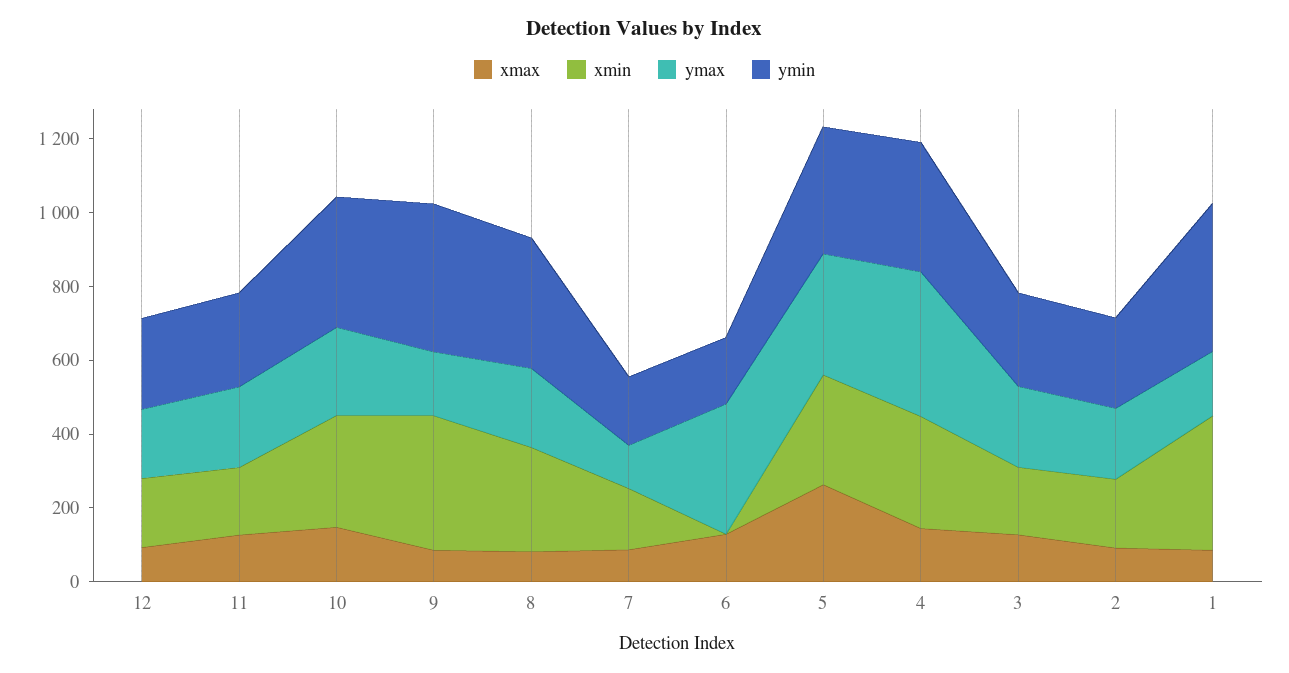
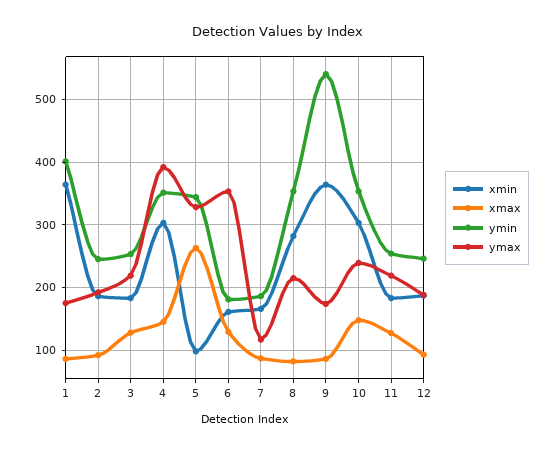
ymin, 9: 400 -> 540
xmin, 6: 0 -> 160
xmin, 5: 300 -> 100

